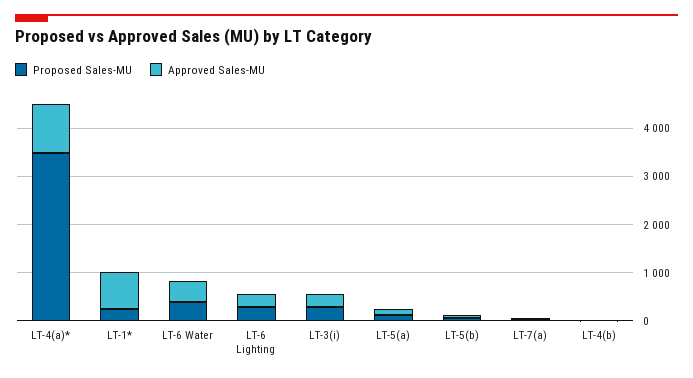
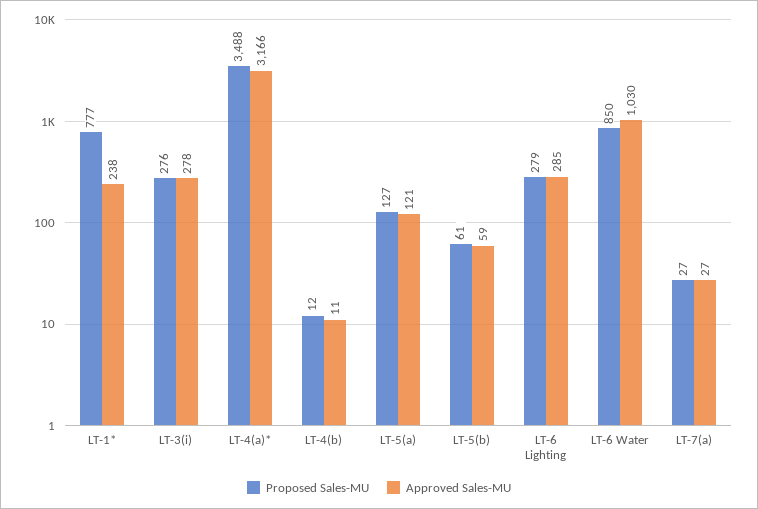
Approved Sales-MU, LT-4(a)*: 1000 -> 3166
Proposed Sales-MU, LT-1*: 200 -> 777
Approved Sales-MU, LT-1*: 800 -> 238
Proposed Sales-MU, LT-6 Water: 400 -> 850
Approved Sales-MU, LT-6 Water: 400 -> 1030

